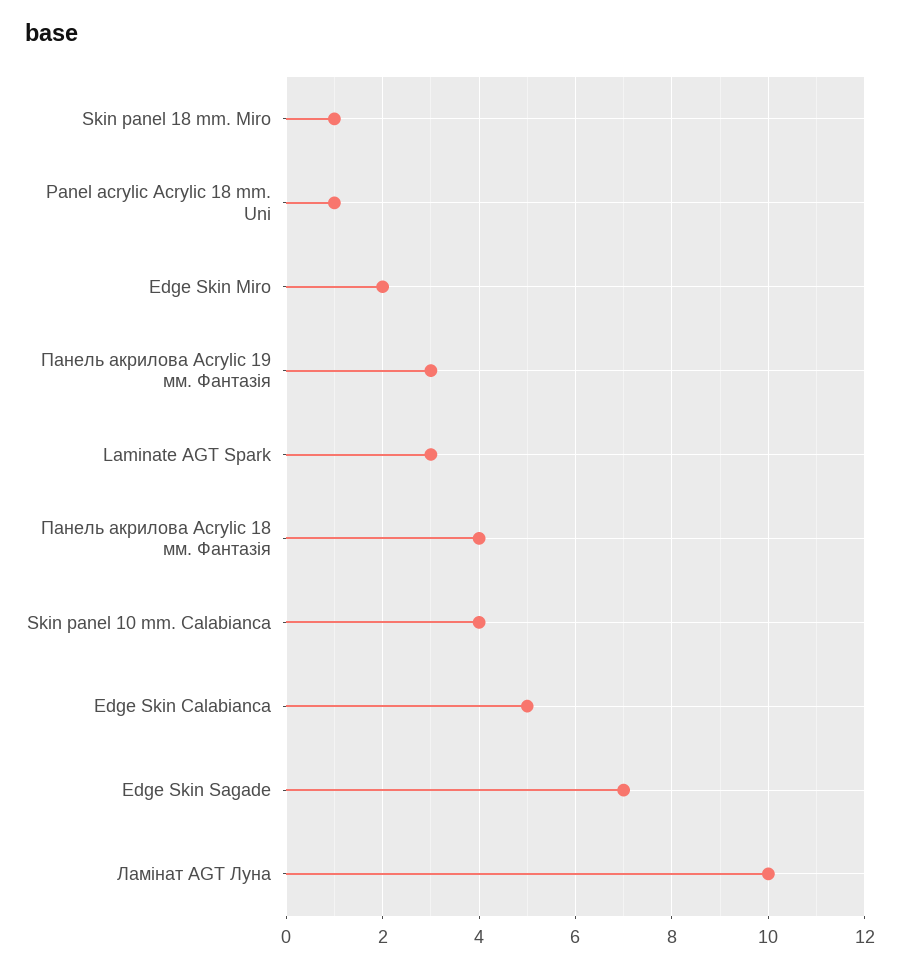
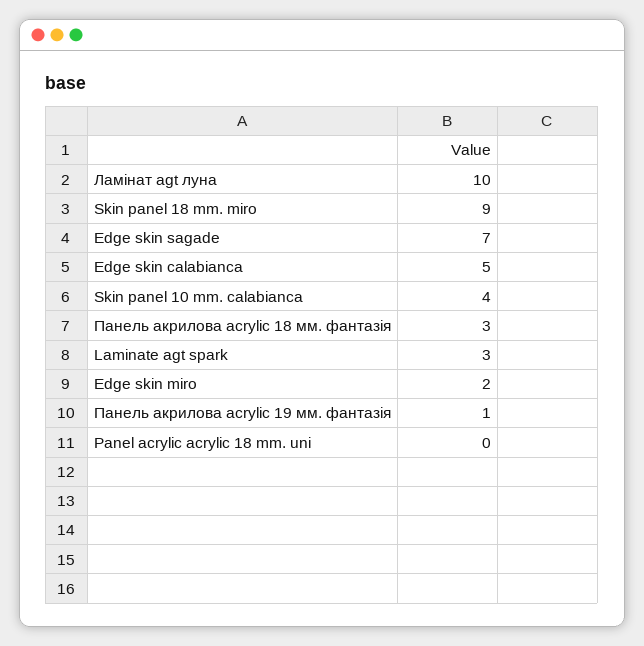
Skin panel 18 mm. Miro: 1 -> 9
Panel acrylic Acrylic 18 mm. Uni: 1 -> 0
Панель акрилова Acrylic 19 мм. Фантазія: 3 -> 1
Панель акрилова Acrylic 18 мм. Фантазія: 4 -> 3

